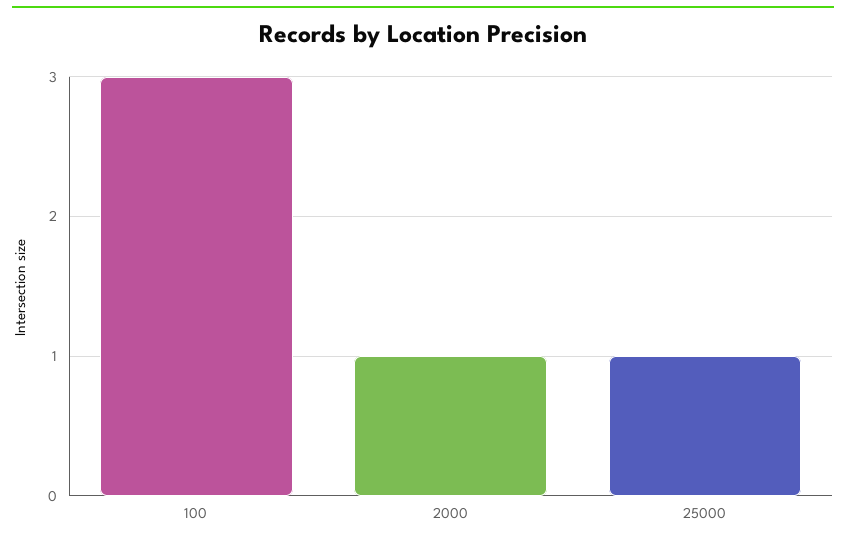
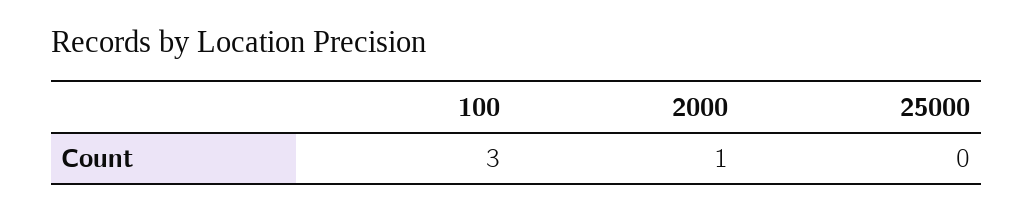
25000: 1 -> 0

